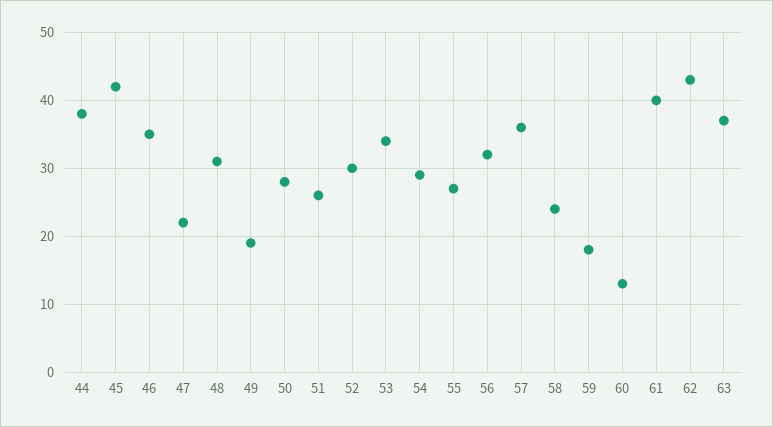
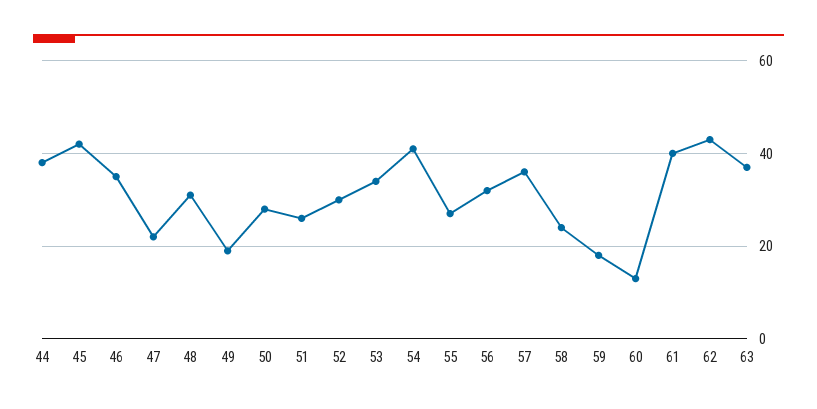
54: 29 -> 40

